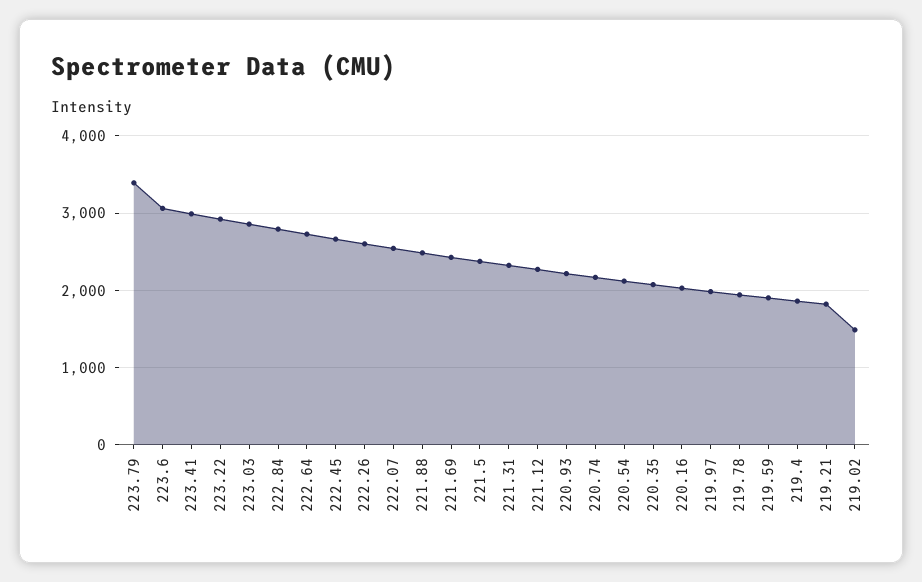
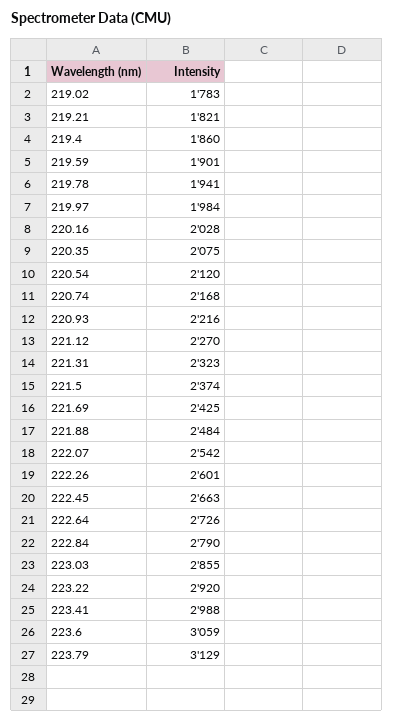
223.79: 3400 -> 3129
219.02: 1500 -> 1783

